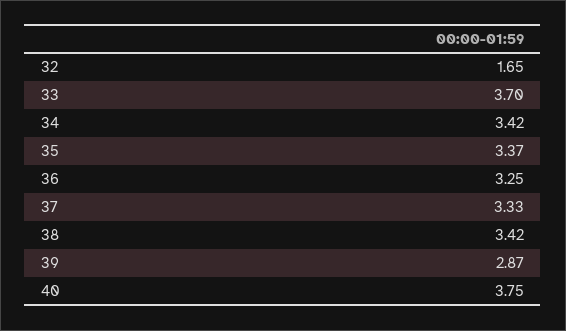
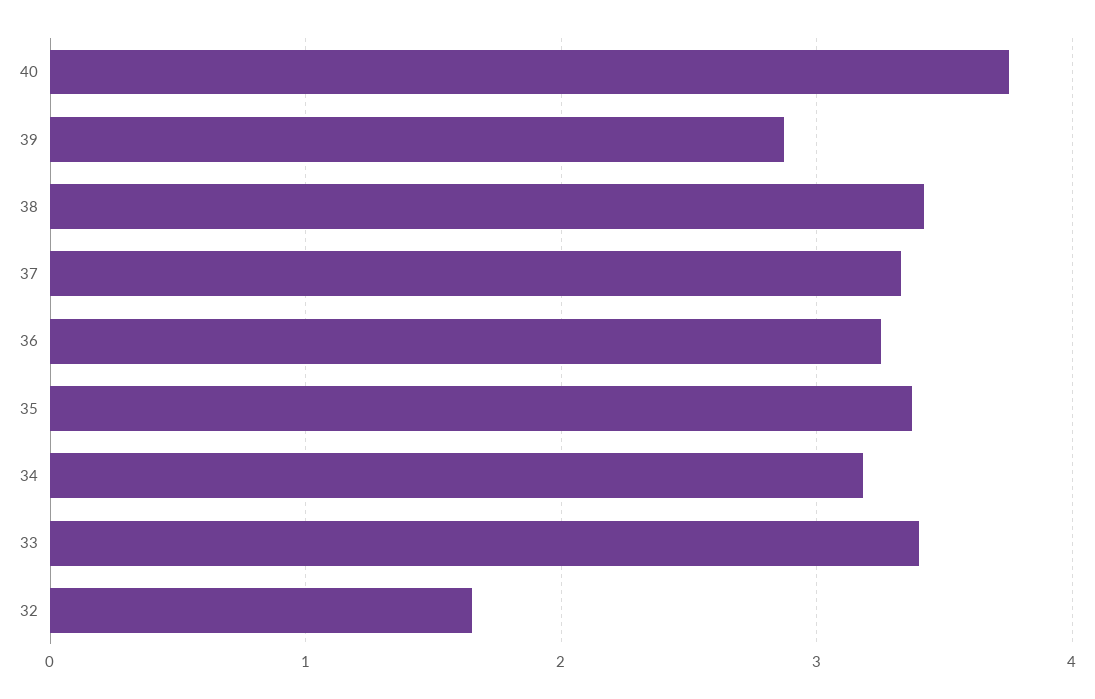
33: 3.7 -> 3.4
34: 3.42 -> 3.2

